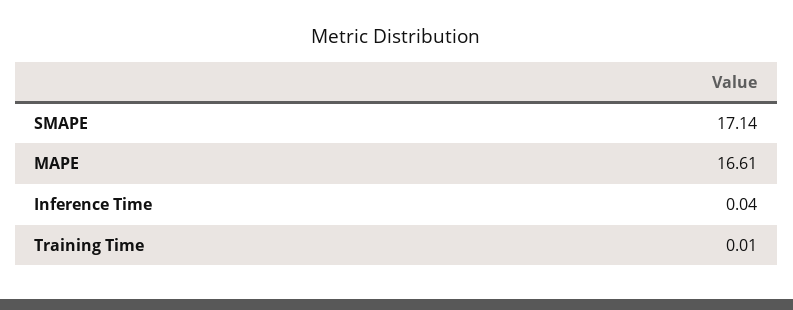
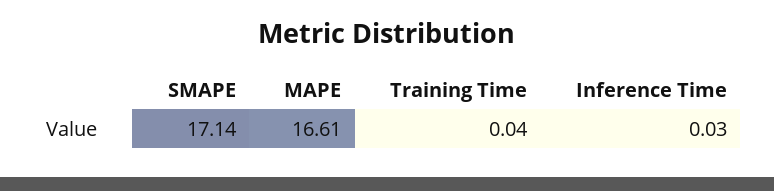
Inference Time: 0.04 -> 0.03
Training Time: 0.01 -> 0.04

